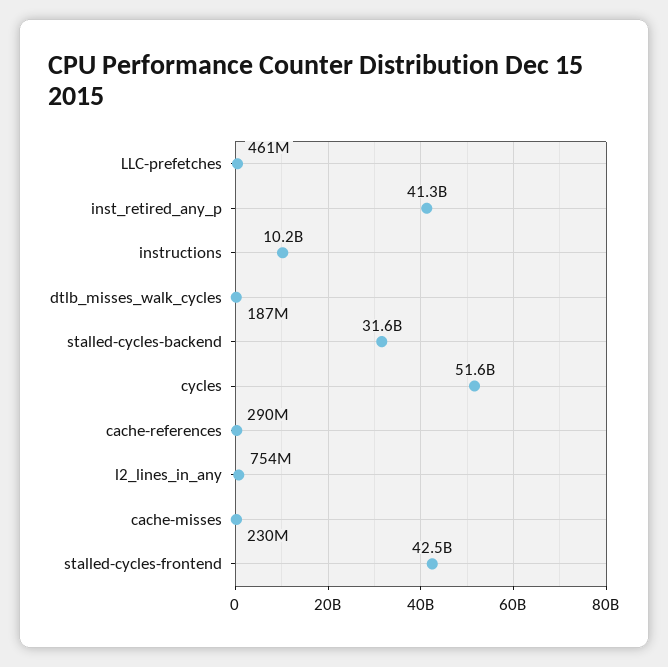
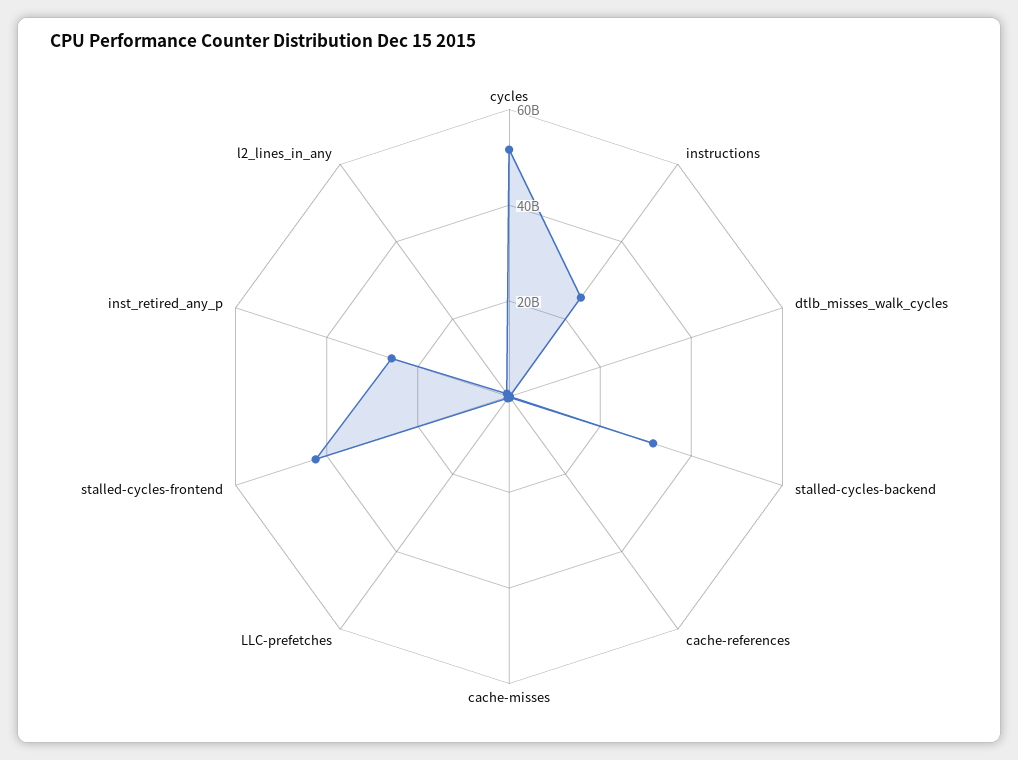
inst_retired_any_p: 41300000000 -> 25000000000
instructions: 10200000000 -> 25000000000

